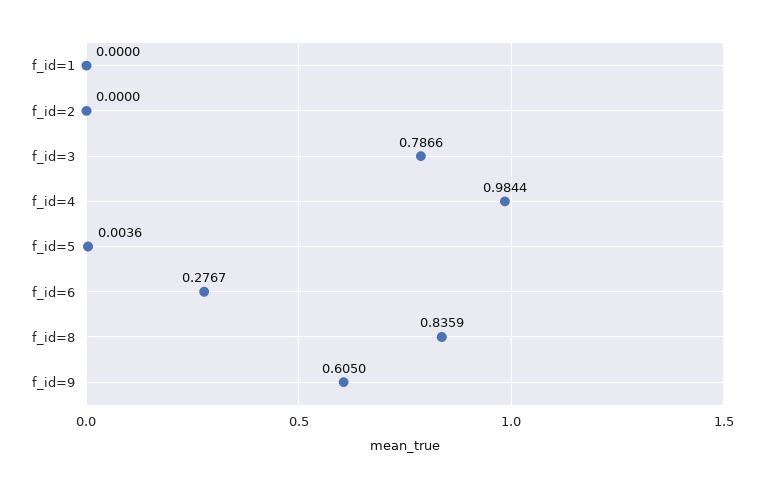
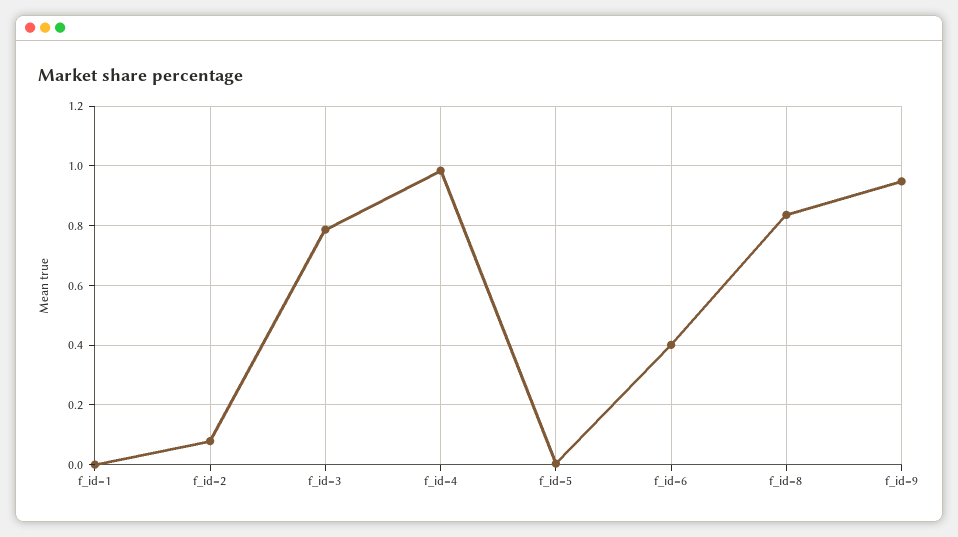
f_id=2: 0 -> 0.075
f_id=6: 0.2767 -> 0.4
f_id=9: 0.605 -> 0.95

